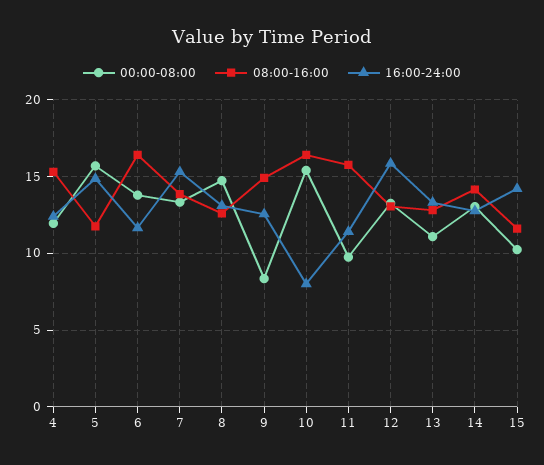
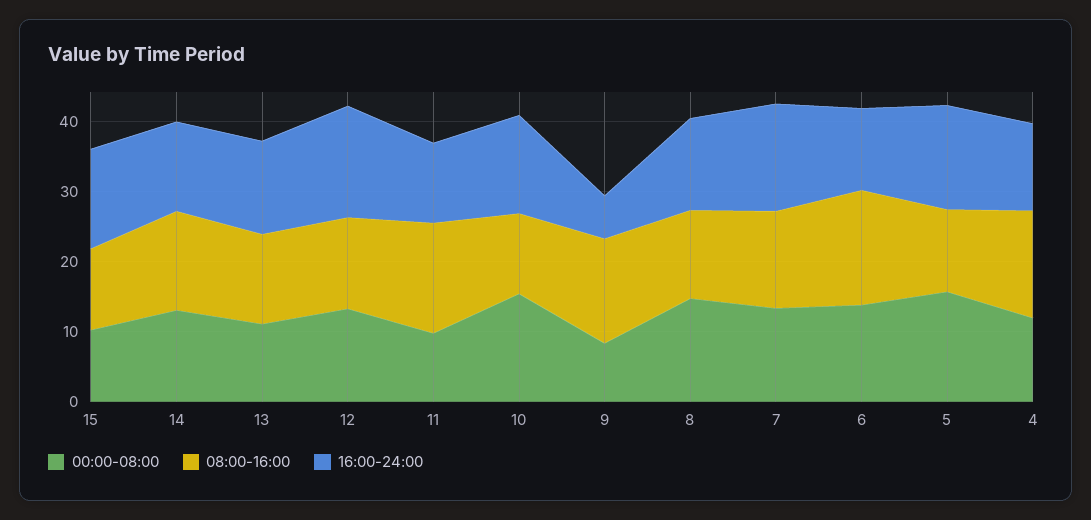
16:00-24:00, 9: 12.5 -> 6
08:00-16:00, 10: 16.5 -> 12
16:00-24:00, 10: 8 -> 14

